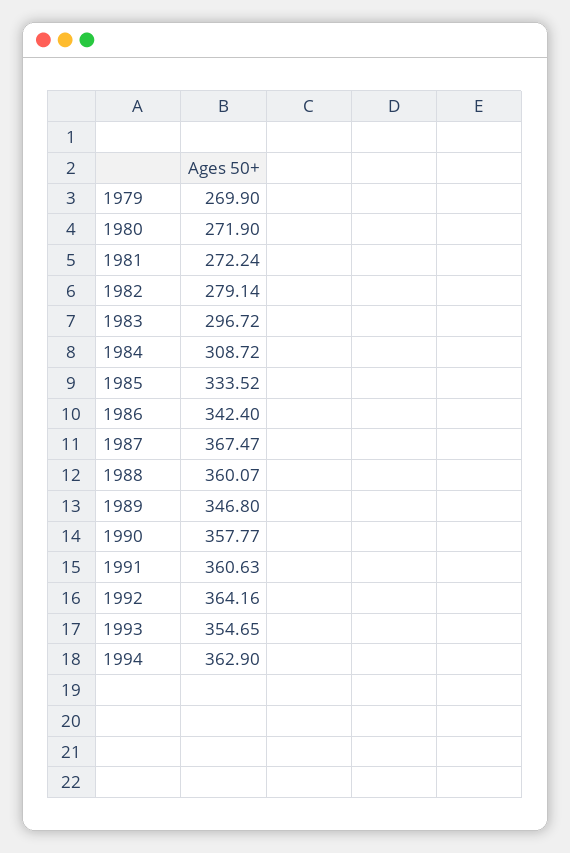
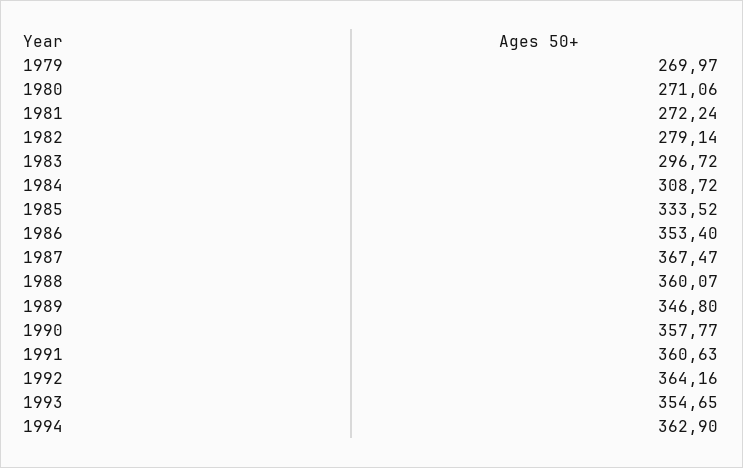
1979: 269.9 -> 269.97
1980: 271.9 -> 271.06
1986: 342.4 -> 353.4

